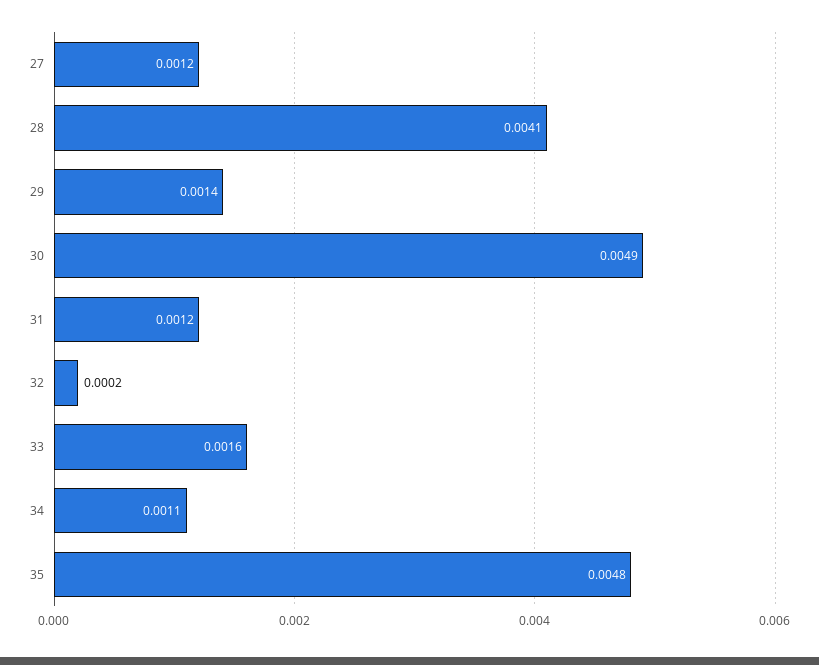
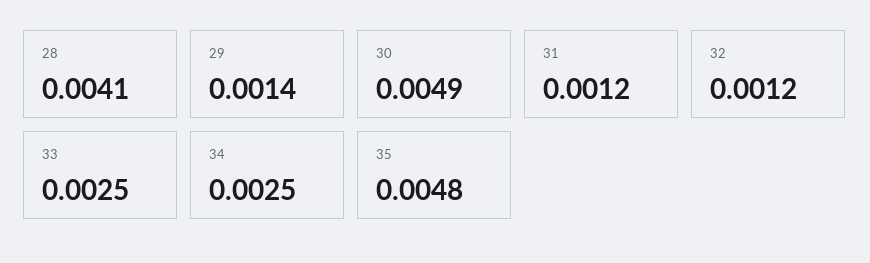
27: 0.0012 -> none
32: 0.0002 -> 0.0012
33: 0.0016 -> 0.0025
34: 0.0011 -> 0.0025

